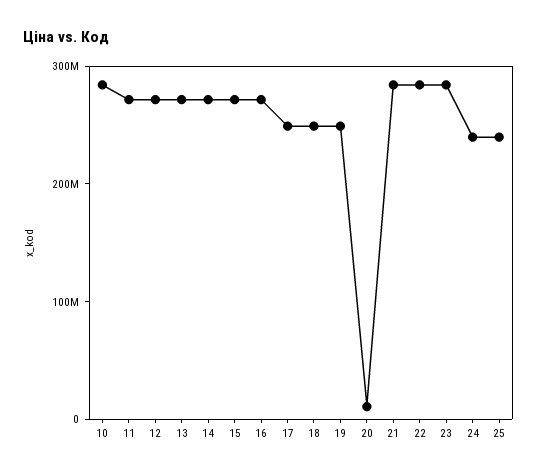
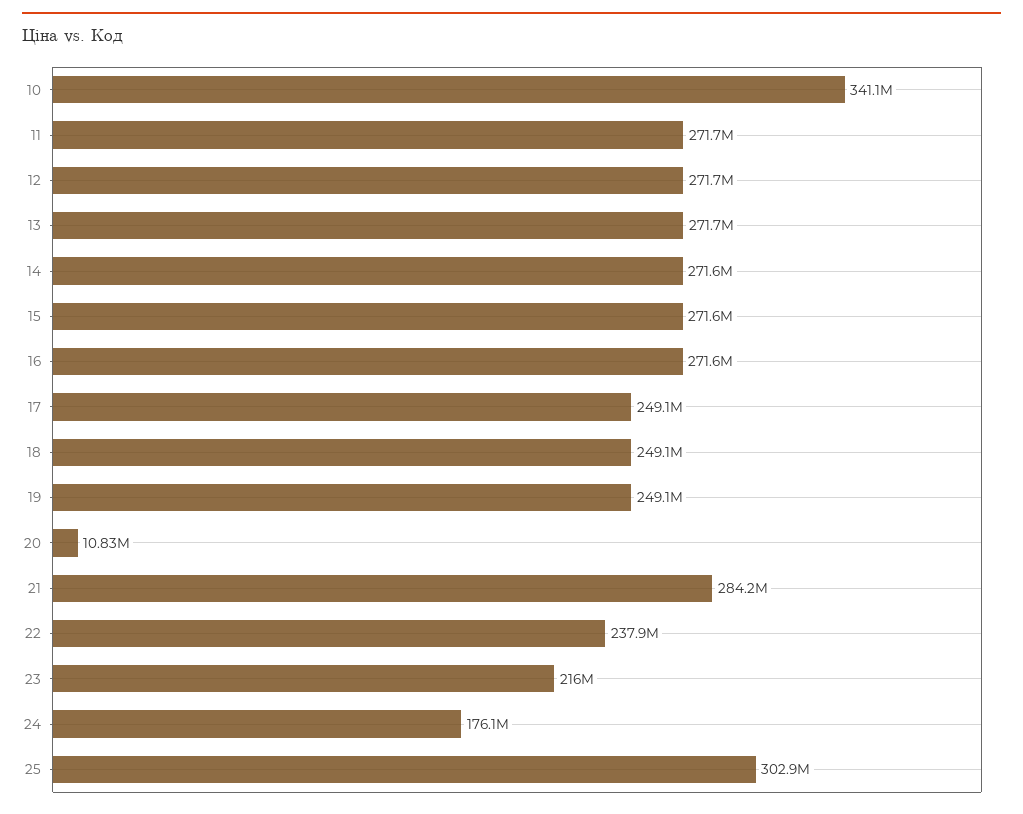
10: 280000000 -> 341100000
22: 280000000 -> 237900000
23: 280000000 -> 216000000
24: 240000000 -> 176100000
25: 240000000 -> 302900000

